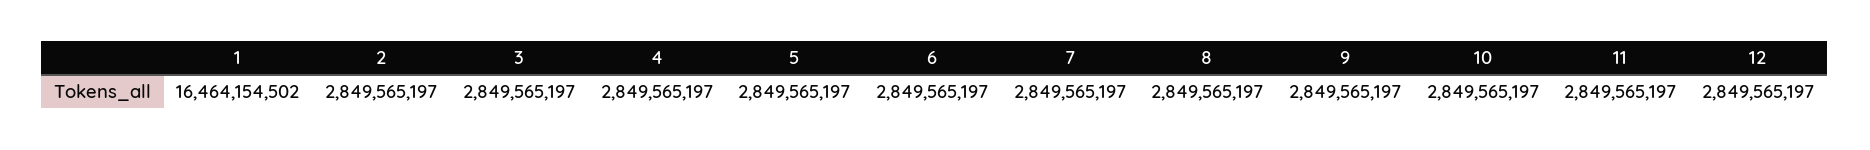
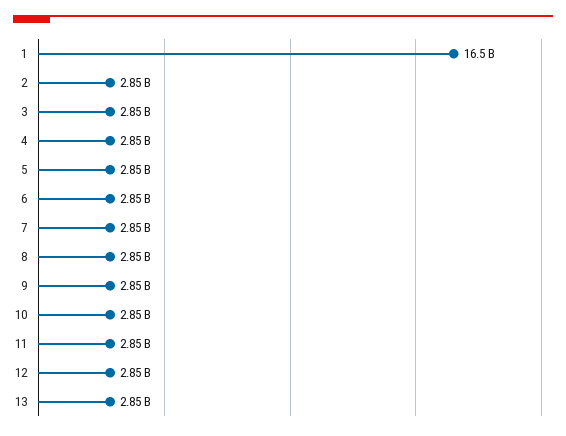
13: none -> 2850000000

